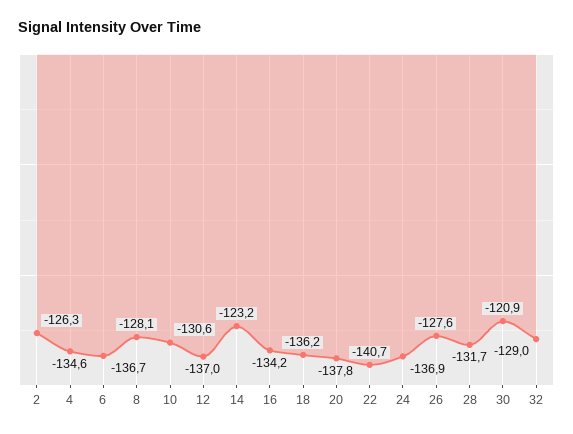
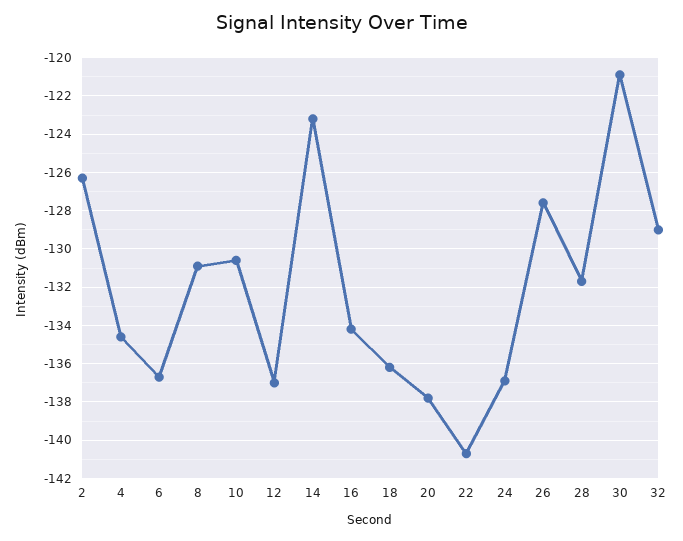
8: -128.1 -> -131

